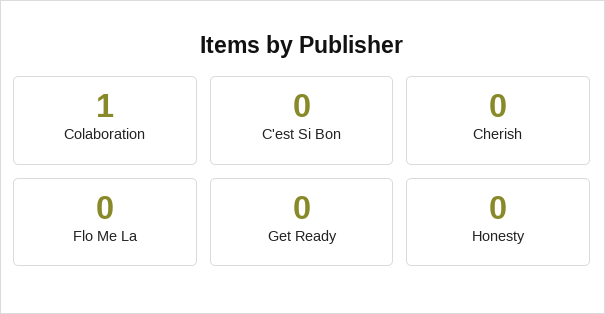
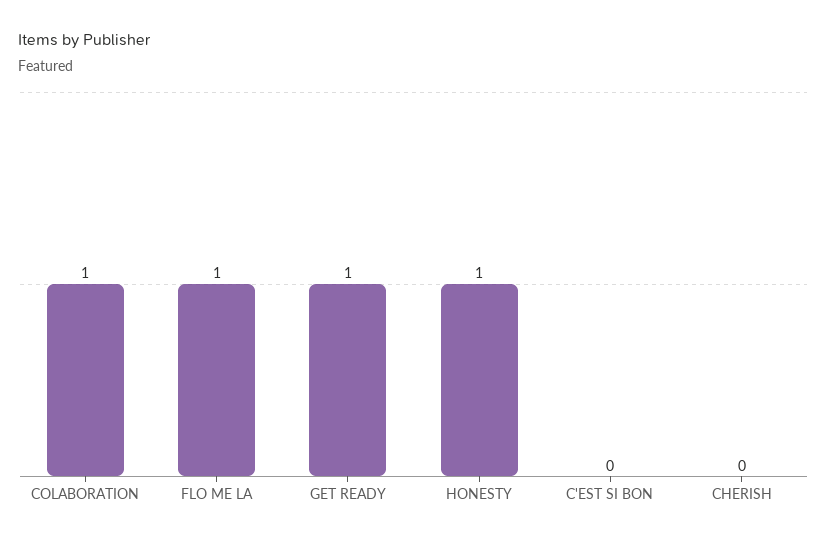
Flo Me La: 0 -> 1
Get Ready: 0 -> 1
Honesty: 0 -> 1

